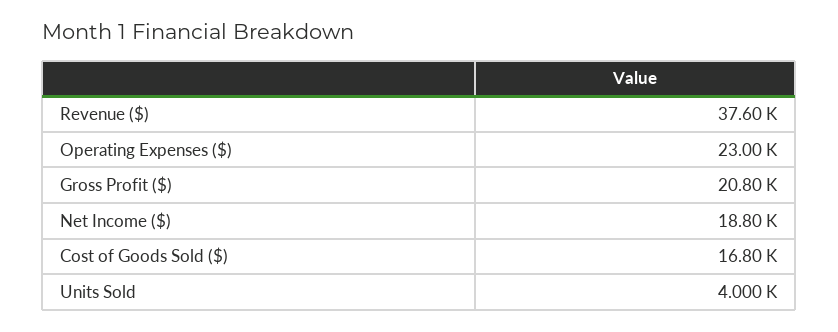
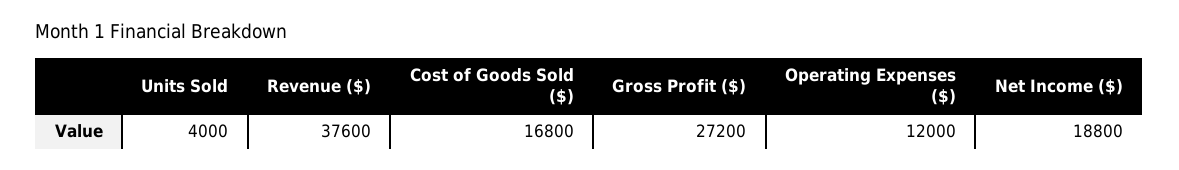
Operating Expenses ($): 23000 -> 12000
Gross Profit ($): 20800 -> 27200

